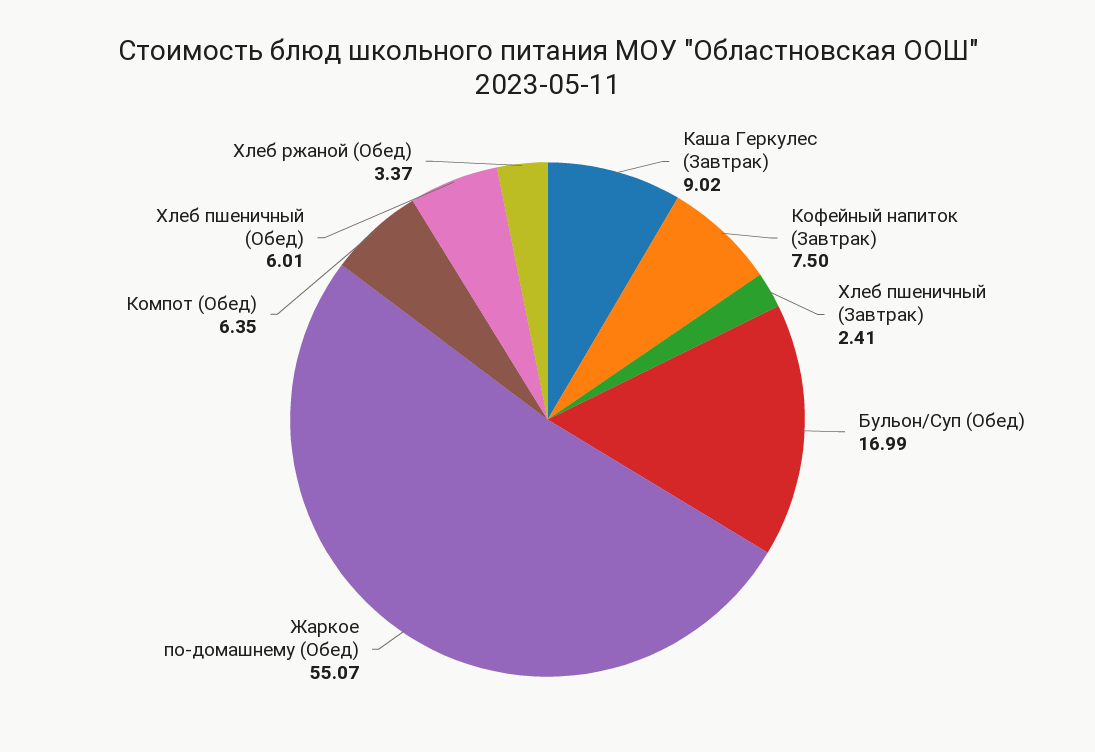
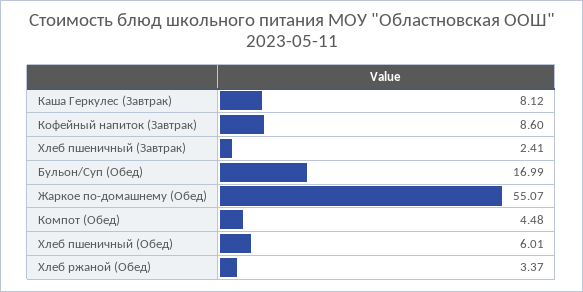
Каша Геркулес (Завтрак): 9.02 -> 8.12
Кофейный напиток (Завтрак): 7.5 -> 8.6
Компот (Обед): 6.35 -> 4.48

